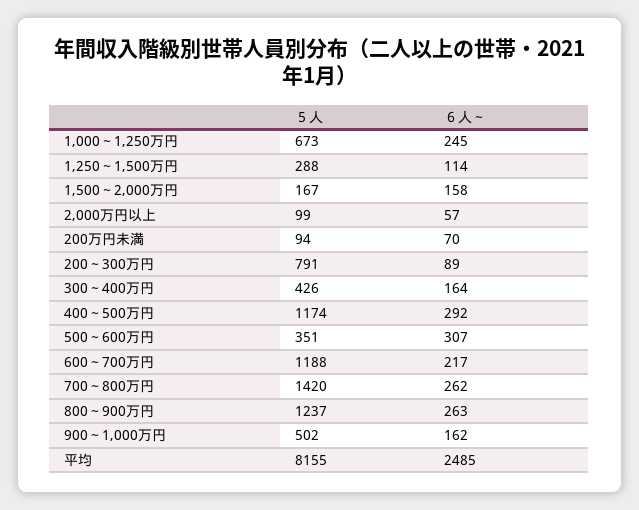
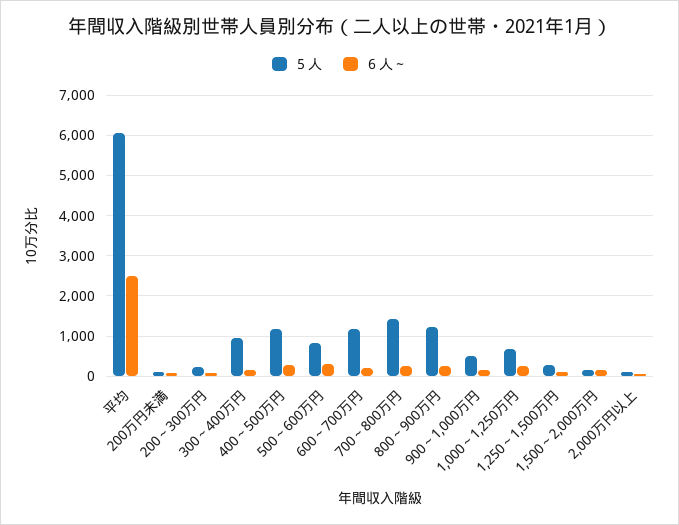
５人, 200～300万円: 791 -> 200
５人, 300～400万円: 426 -> 1000
５人, 500～600万円: 351 -> 800
５人, 平均: 8155 -> 6000

